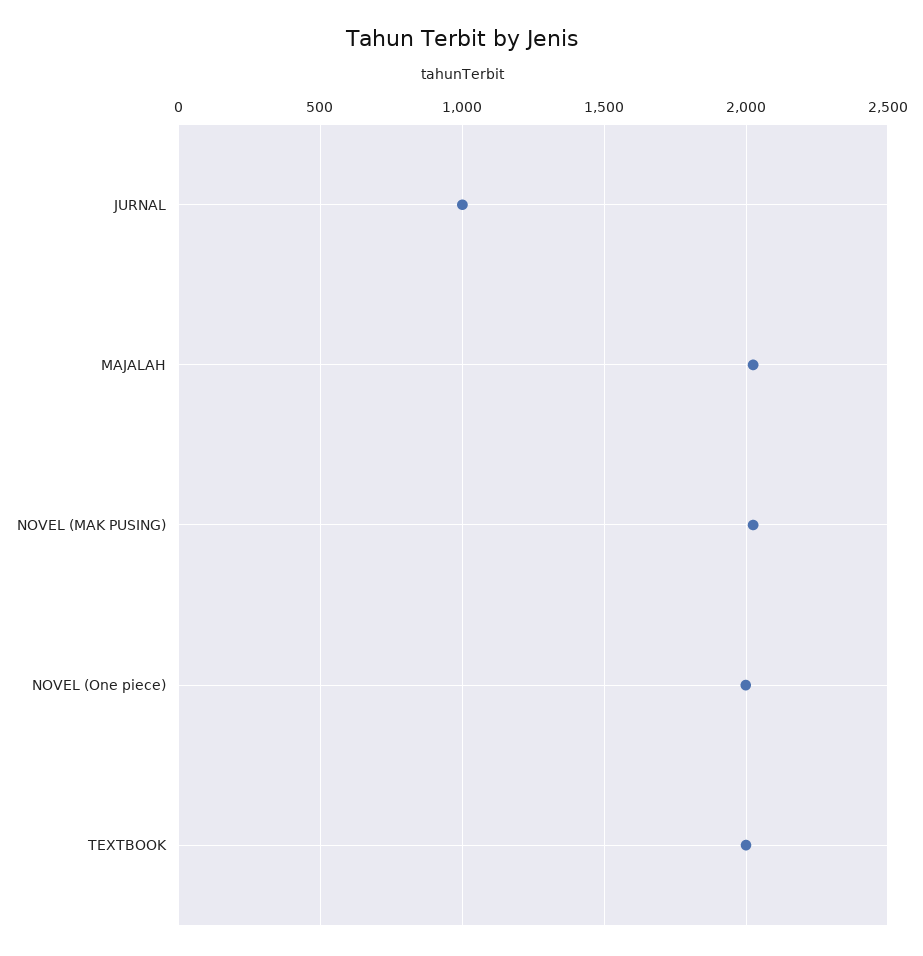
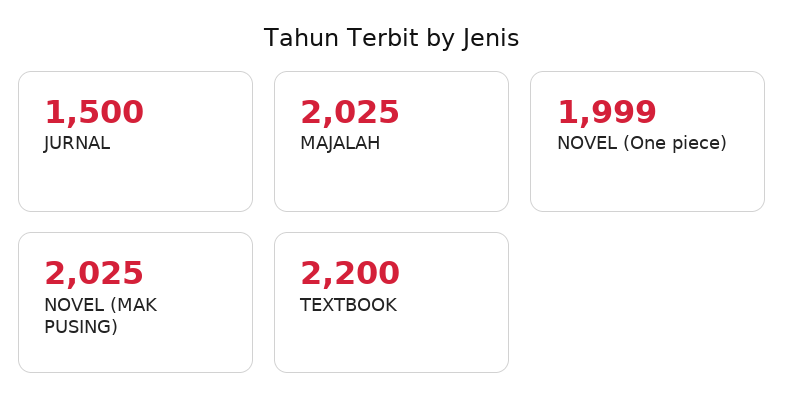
JURNAL: 1000 -> 1500
TEXTBOOK: 2000 -> 2200

